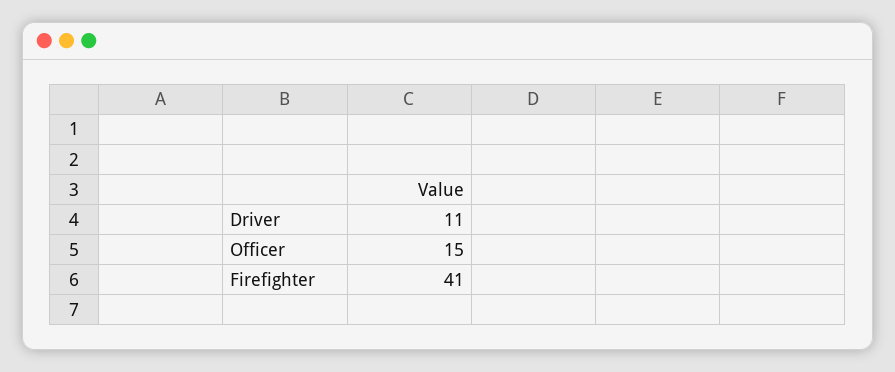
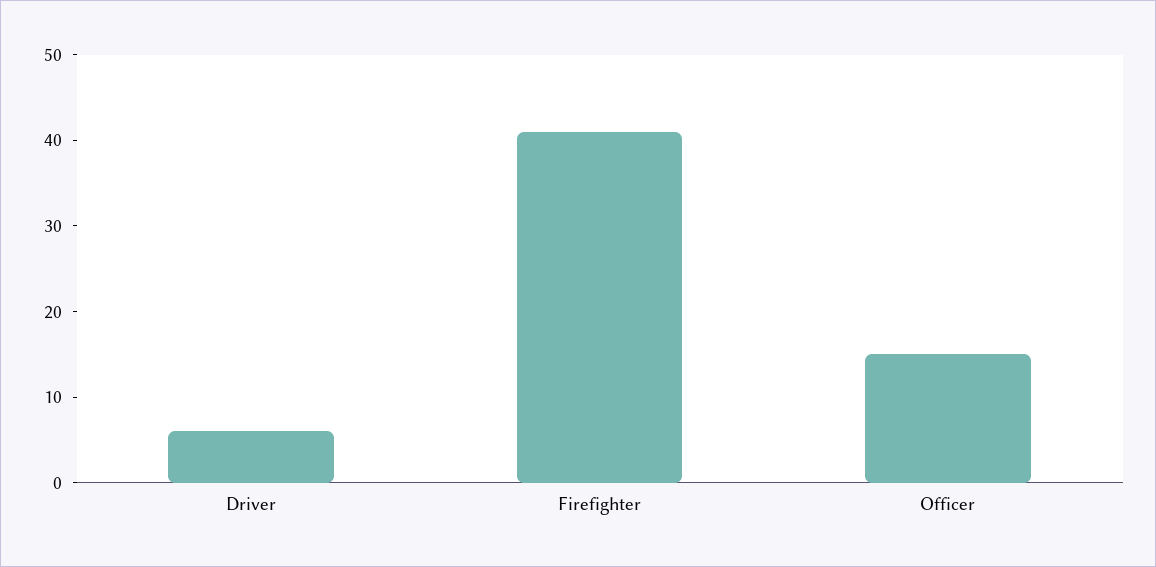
Driver: 11 -> 6

